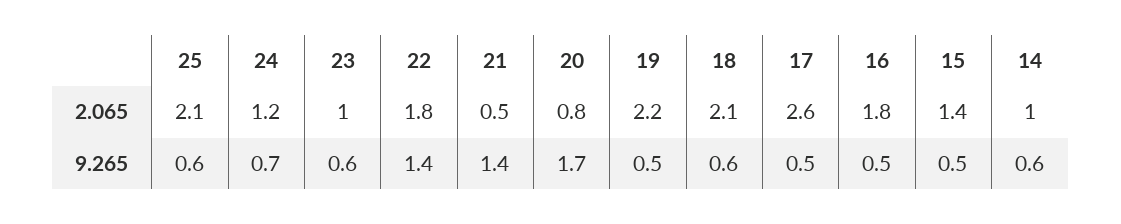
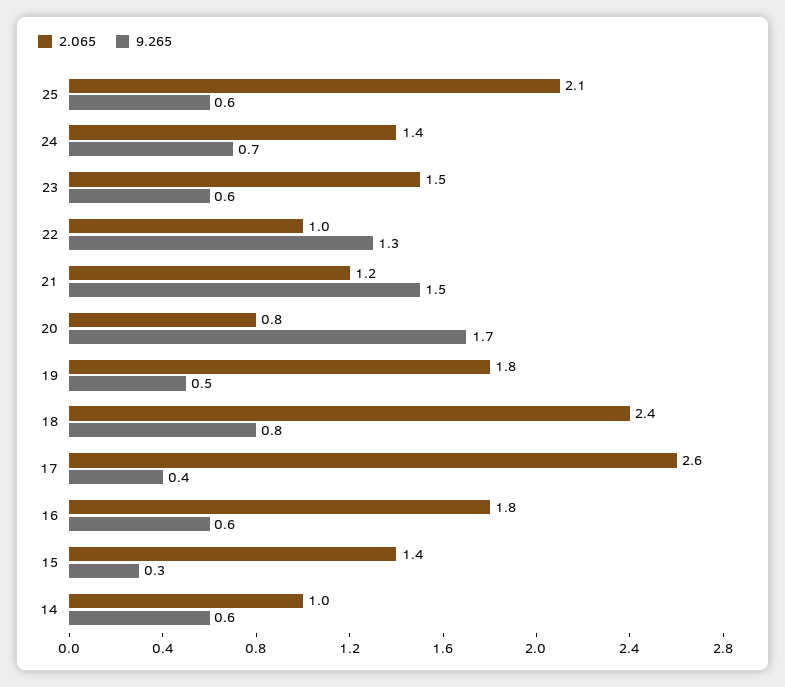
2.065, 24: 1.2 -> 1.4
2.065, 23: 1 -> 1.5
2.065, 22: 1.8 -> 1
2.065, 21: 0.5 -> 1.2
2.065, 19: 2.2 -> 1.8
2.065, 18: 2.1 -> 2.4
9.265, 22: 1.4 -> 1.3
9.265, 21: 1.4 -> 1.5
9.265, 18: 0.6 -> 0.8
9.265, 17: 0.5 -> 0.4
9.265, 16: 0.5 -> 0.6
9.265, 15: 0.5 -> 0.3

